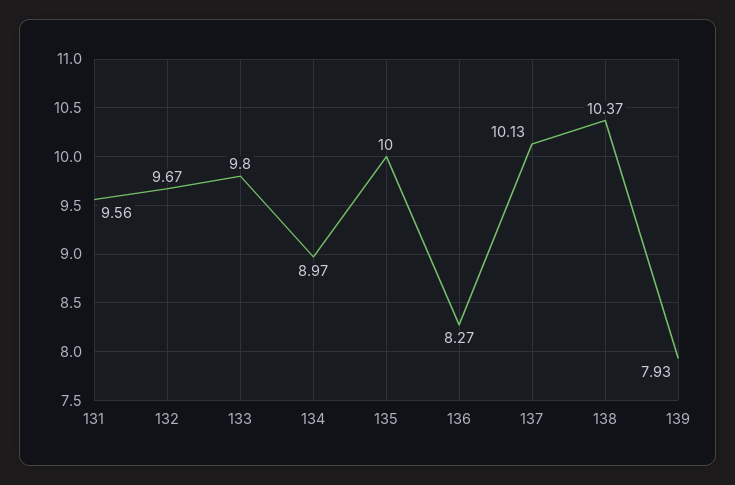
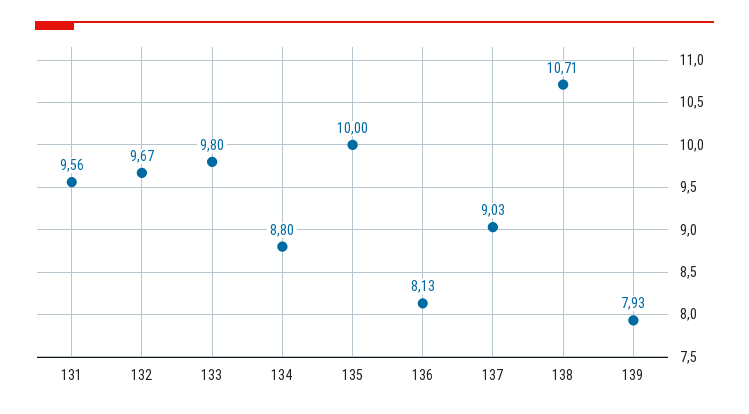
134: 8.97 -> 8.8
136: 8.27 -> 8.13
137: 10.13 -> 9.03
138: 10.37 -> 10.71

